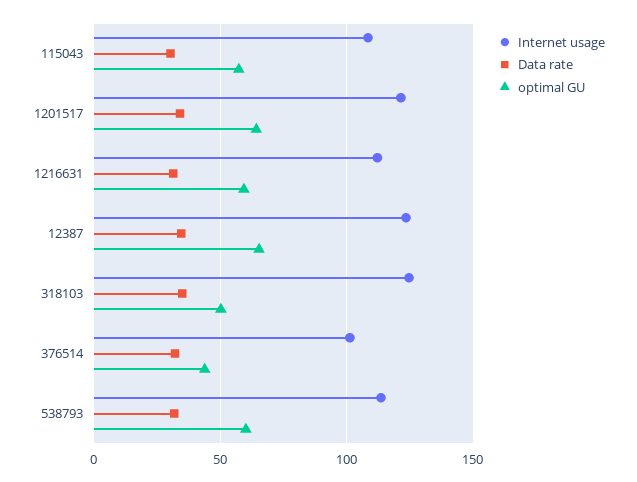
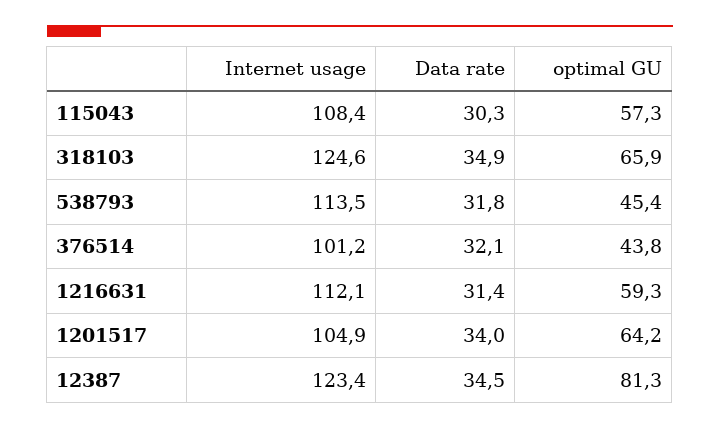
Internet usage, 1201517: 120 -> 104.9
optimal GU, 12387: 65 -> 81.3
optimal GU, 318103: 50 -> 65.9
optimal GU, 538793: 60 -> 45.4

